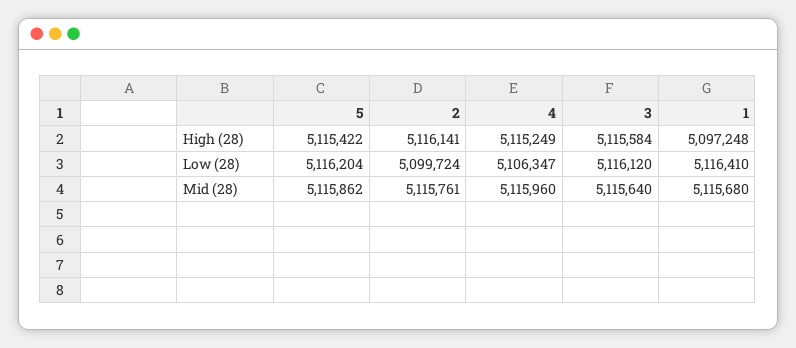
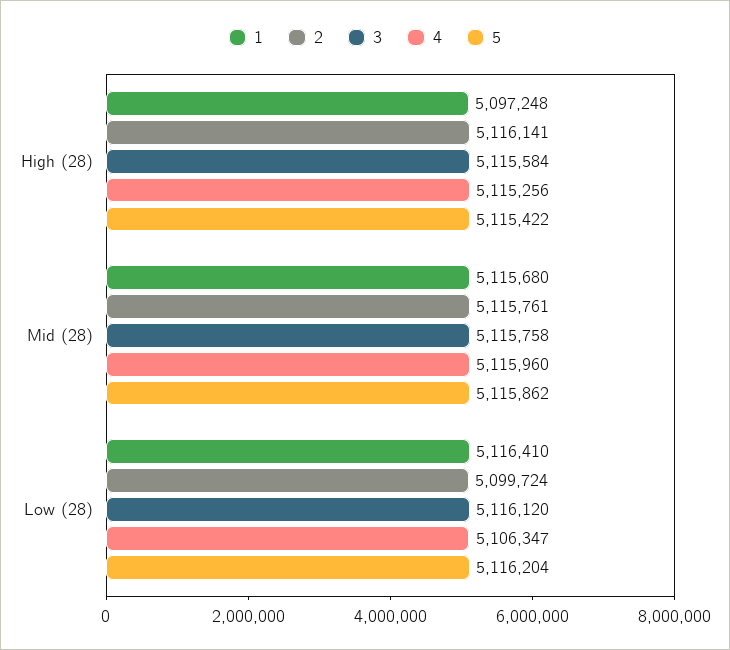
4, High (28): 5115249 -> 5115256
3, Mid (28): 5115640 -> 5115758

